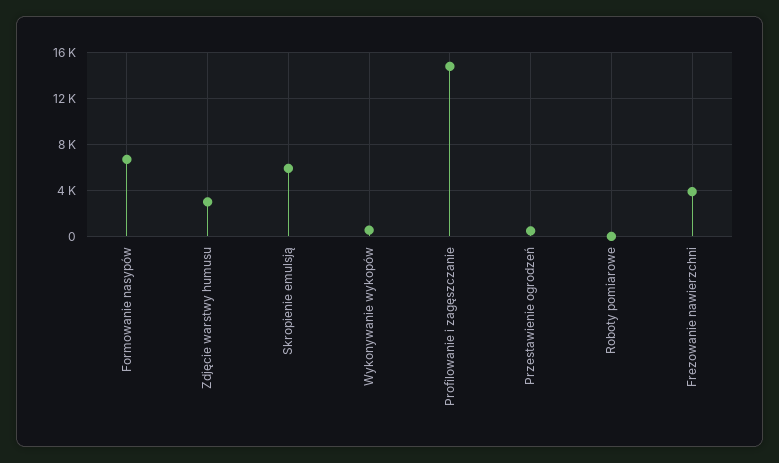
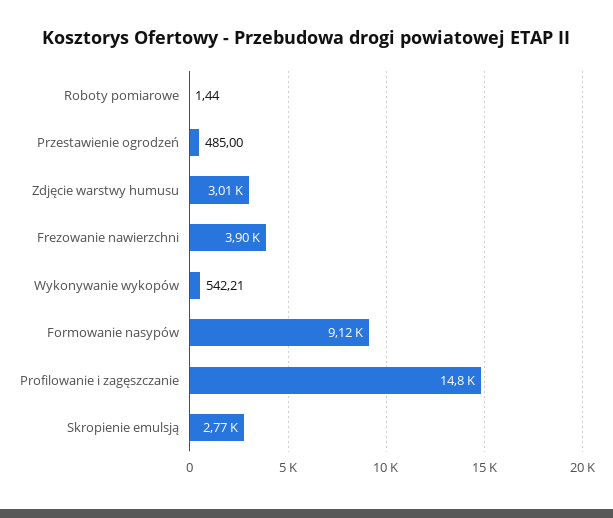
Formowanie nasypów: 7000 -> 9120
Skropienie emulsją: 6000 -> 2770

